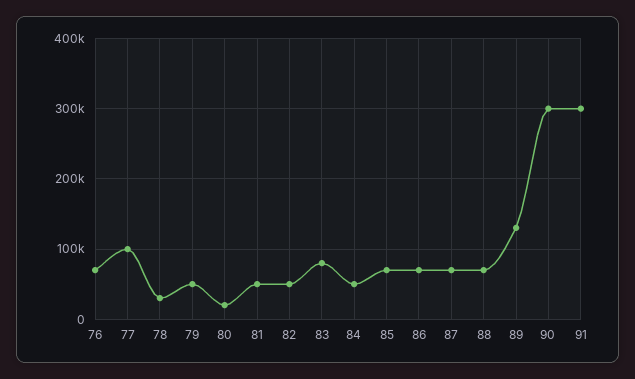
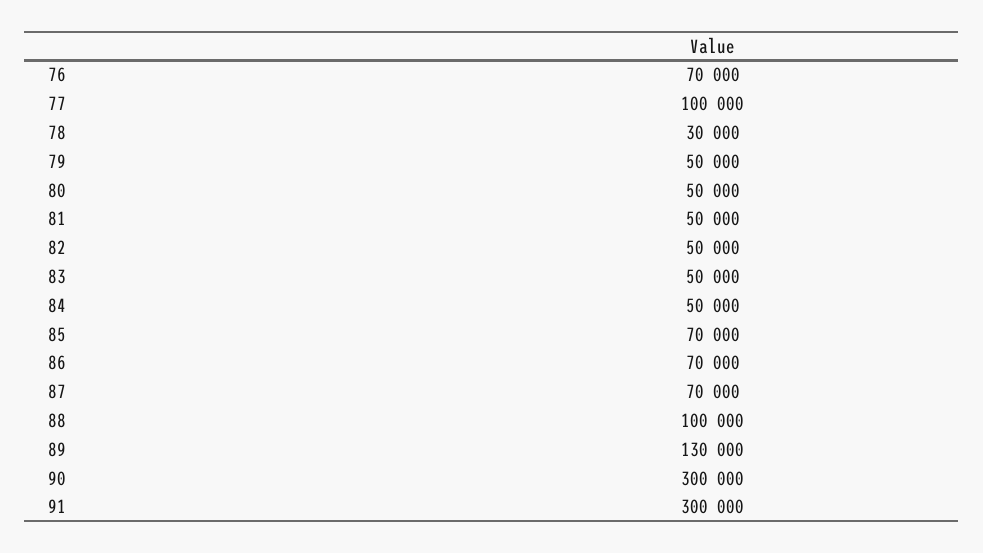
80: 20000 -> 50000
83: 80000 -> 50000
88: 70000 -> 100000

